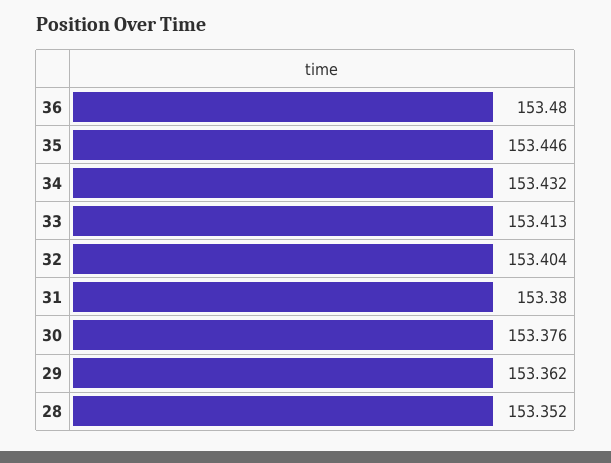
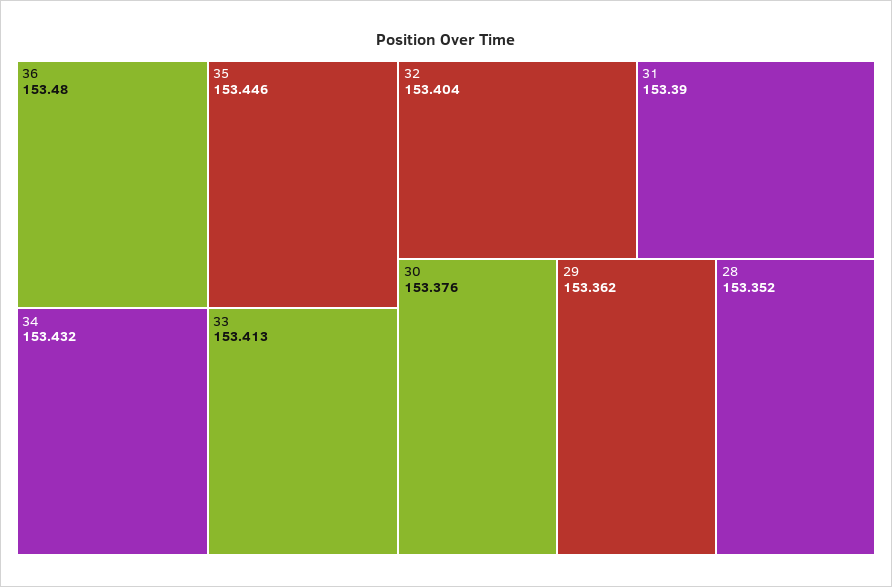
31: 153.38 -> 153.39

